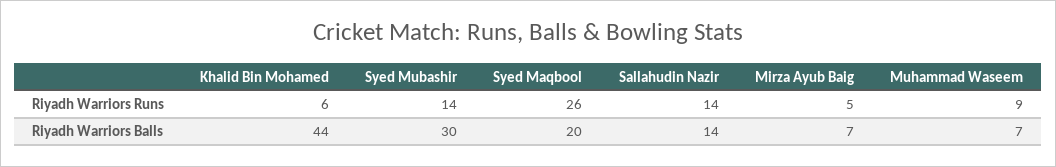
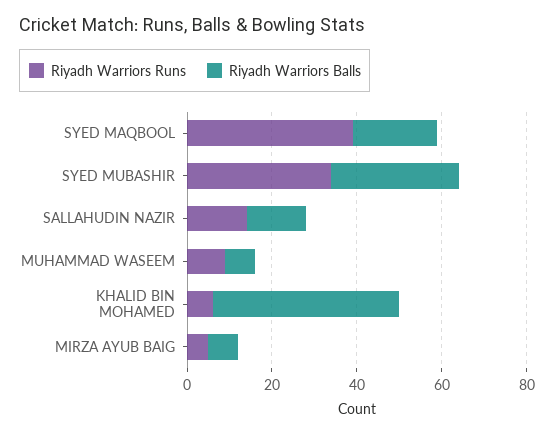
Riyadh Warriors Runs, Syed Mubashir: 14 -> 35
Riyadh Warriors Runs, Syed Maqbool: 26 -> 40

